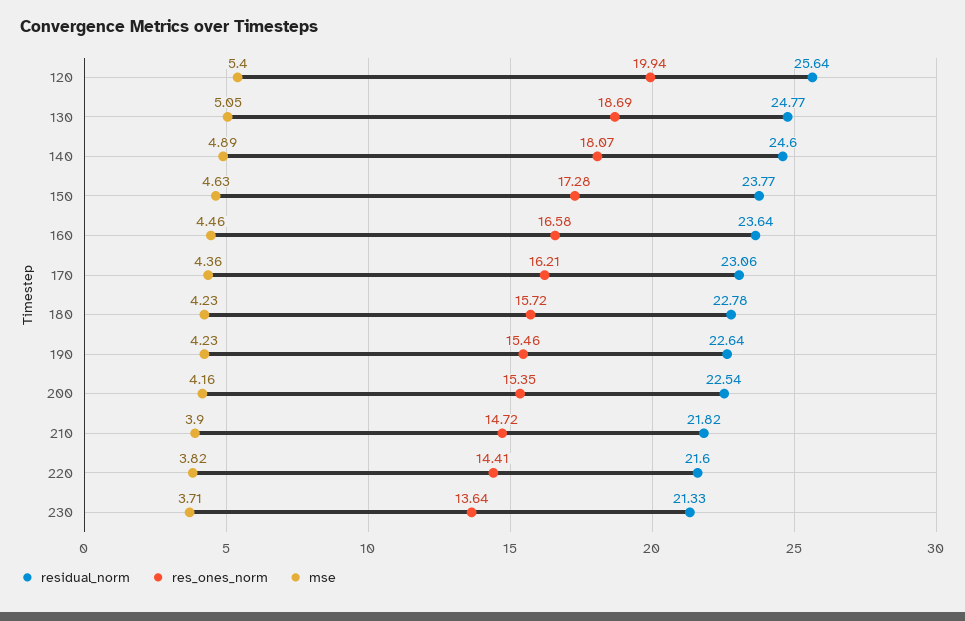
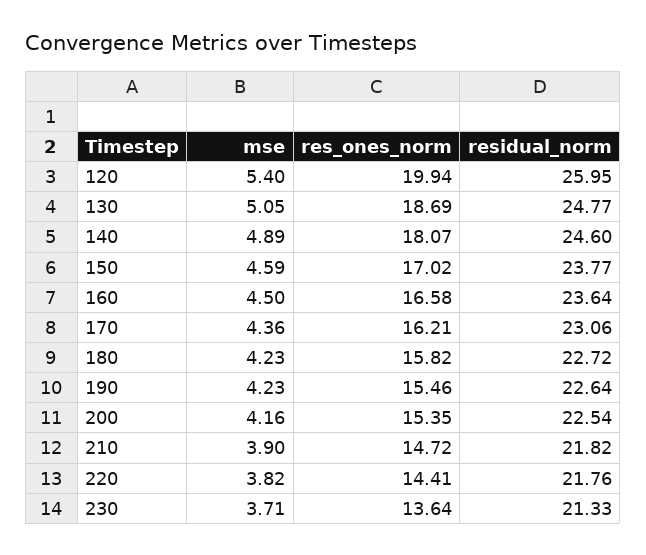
residual_norm, 120: 25.64 -> 25.95
res_ones_norm, 150: 17.28 -> 17.02
mse, 150: 4.63 -> 4.59
mse, 160: 4.46 -> 4.5
residual_norm, 180: 22.78 -> 22.72
res_ones_norm, 180: 15.72 -> 15.82
residual_norm, 220: 21.6 -> 21.76

